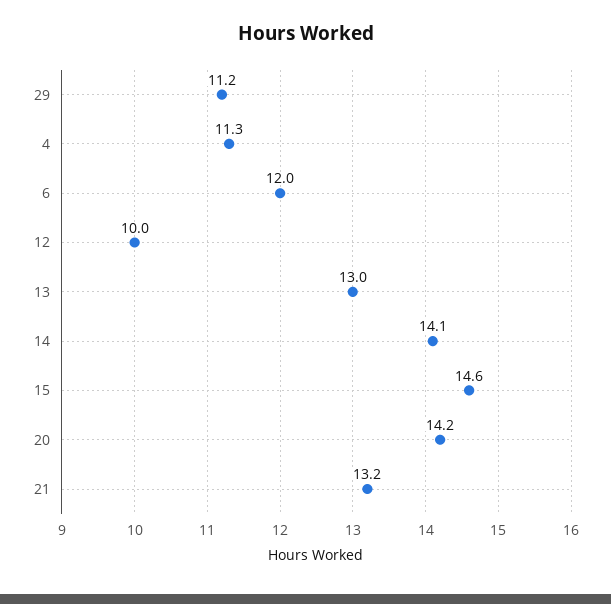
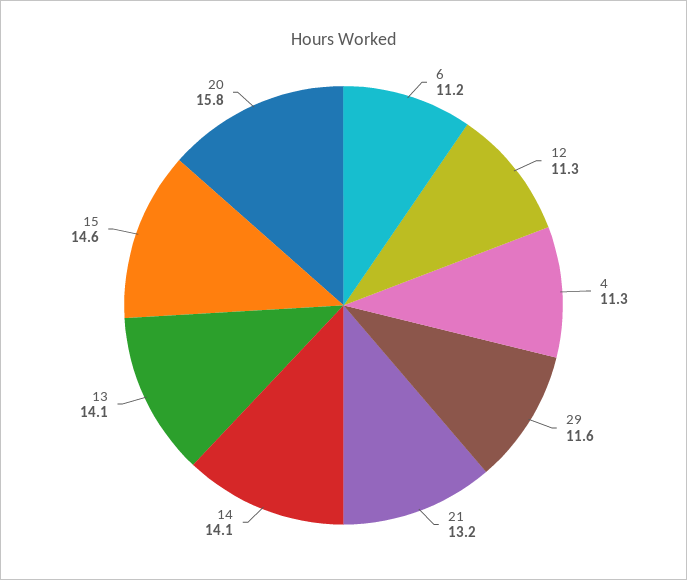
29: 11.2 -> 11.6
6: 12 -> 11.2
12: 10 -> 11.3
13: 13 -> 14.1
20: 14.2 -> 15.8

